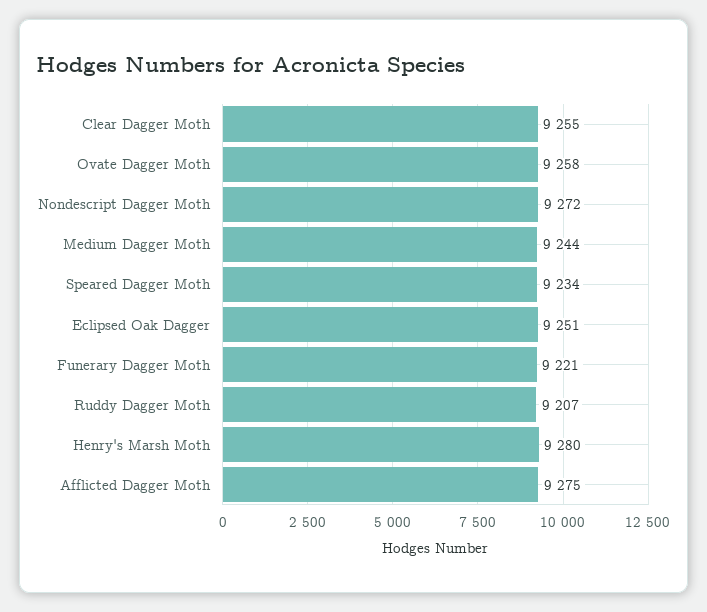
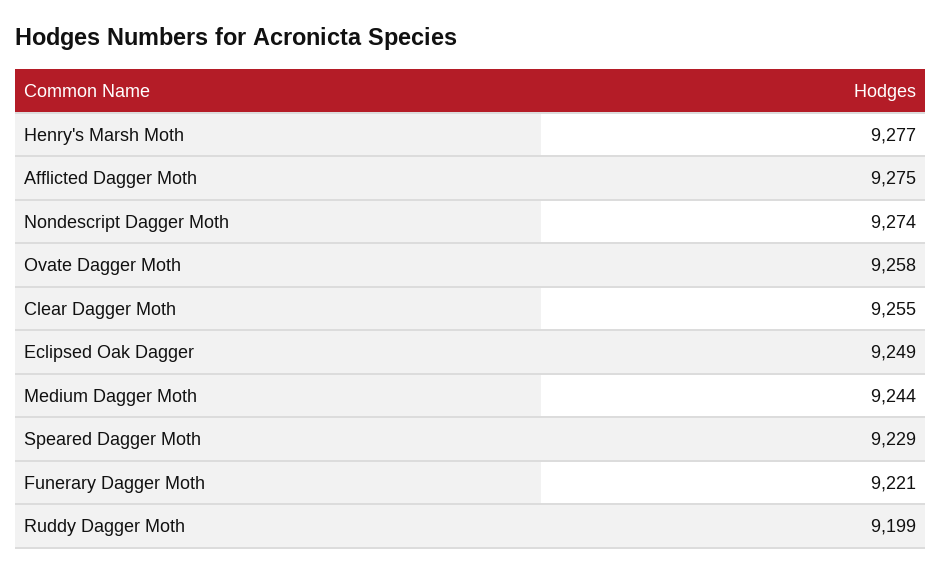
Nondescript Dagger Moth: 9272 -> 9274
Speared Dagger Moth: 9234 -> 9229
Eclipsed Oak Dagger: 9251 -> 9249
Ruddy Dagger Moth: 9207 -> 9199
Henry's Marsh Moth: 9280 -> 9277

